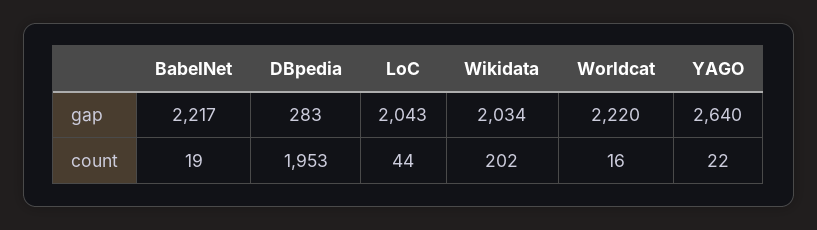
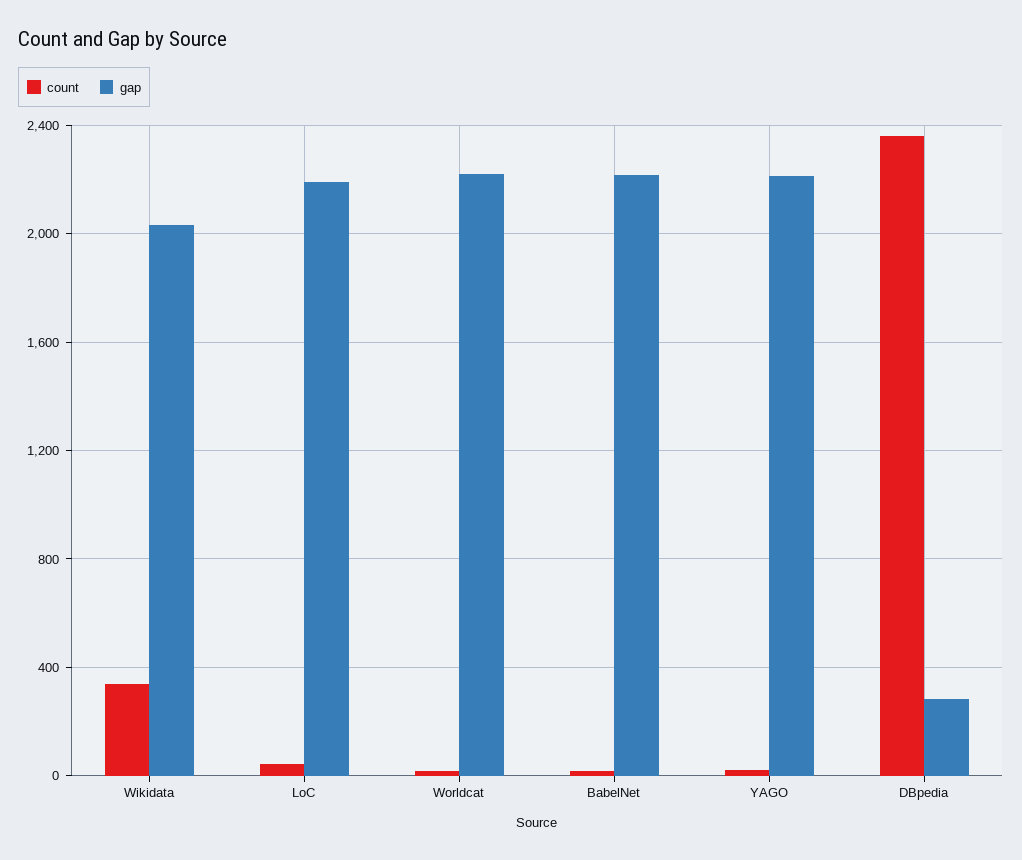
gap, LoC: 2043 -> 2200
gap, YAGO: 2640 -> 2200
count, DBpedia: 1953 -> 2350
count, Wikidata: 202 -> 350

